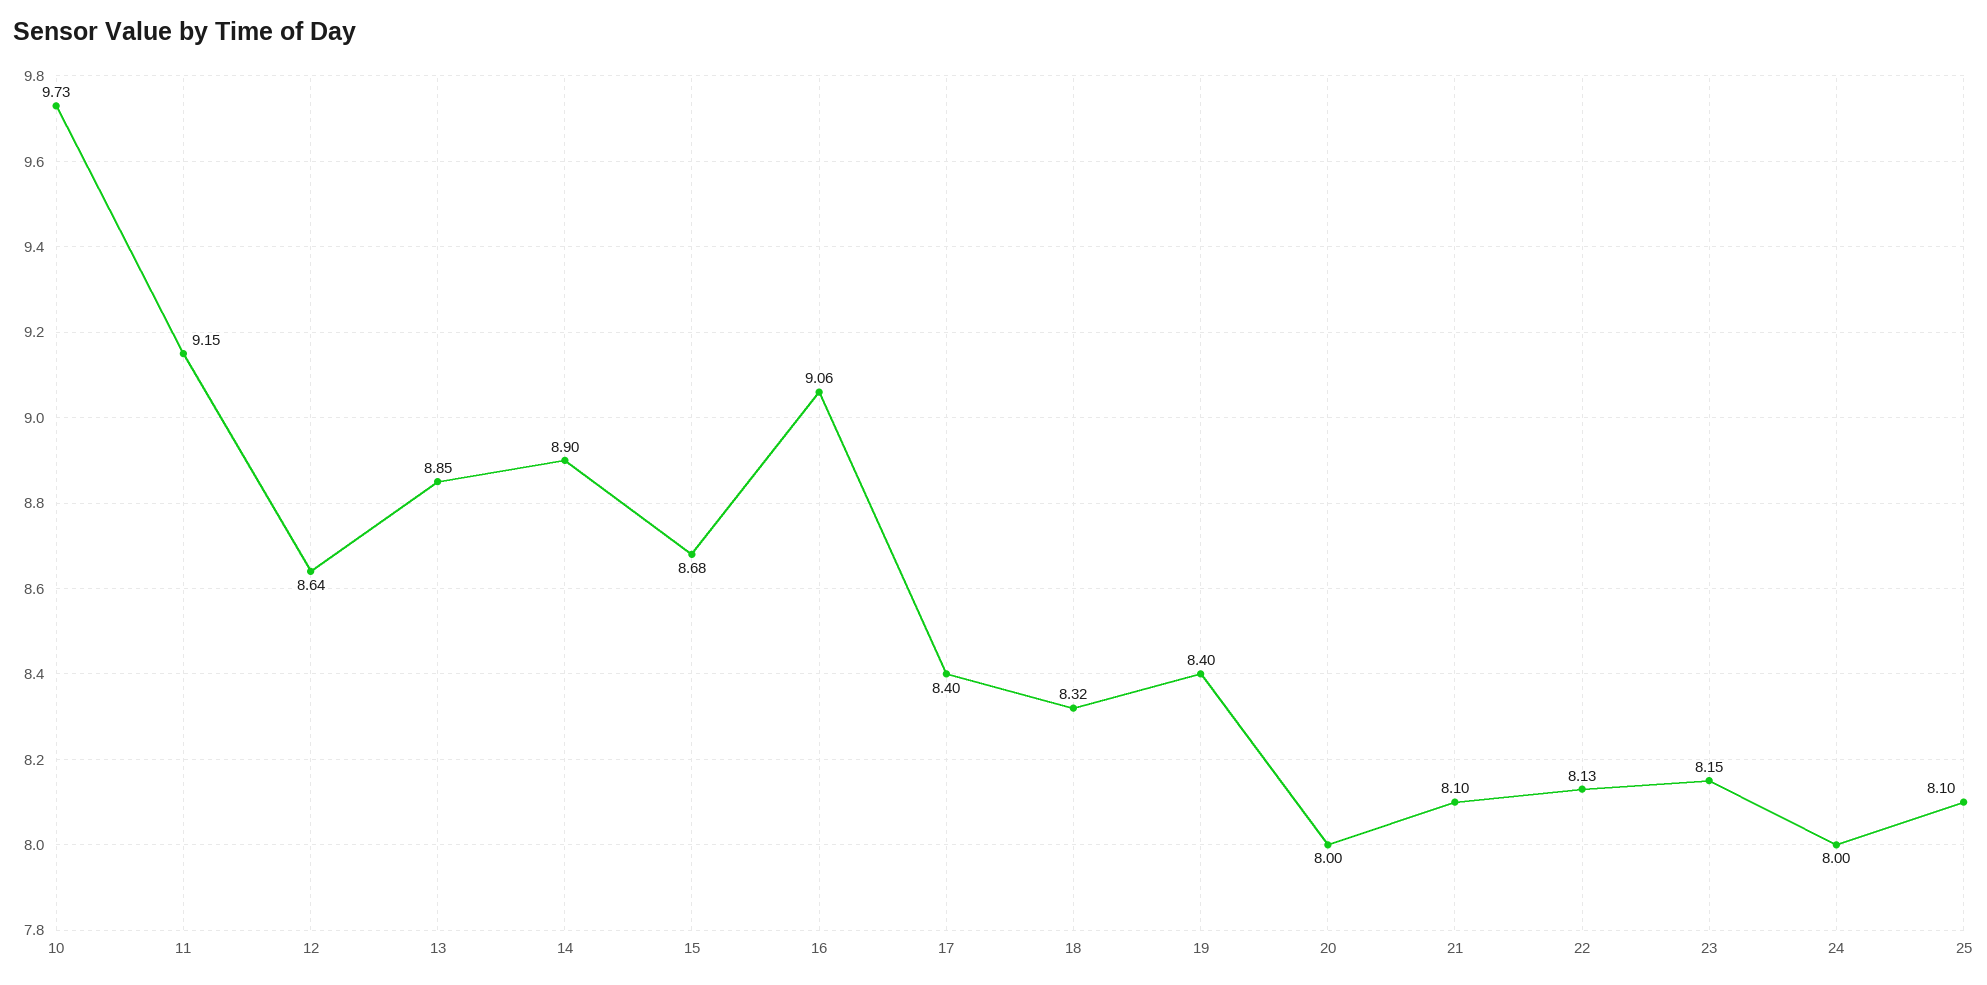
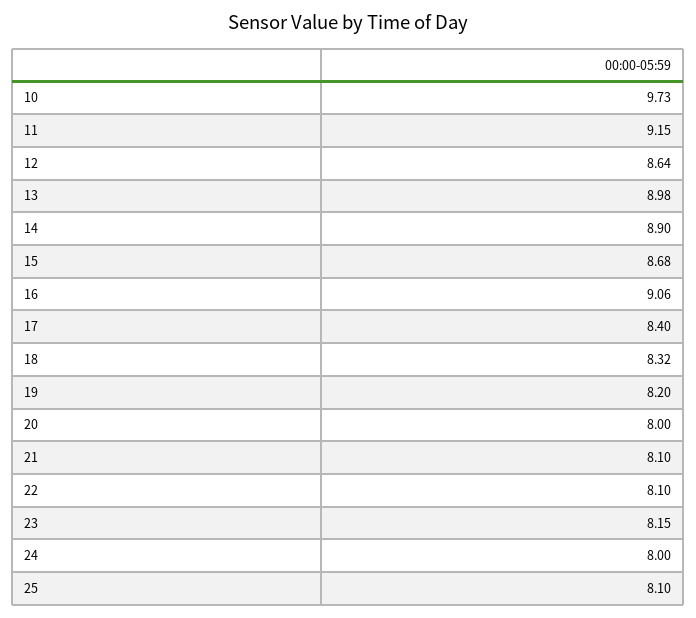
13: 8.85 -> 8.98
19: 8.4 -> 8.2
22: 8.13 -> 8.1

